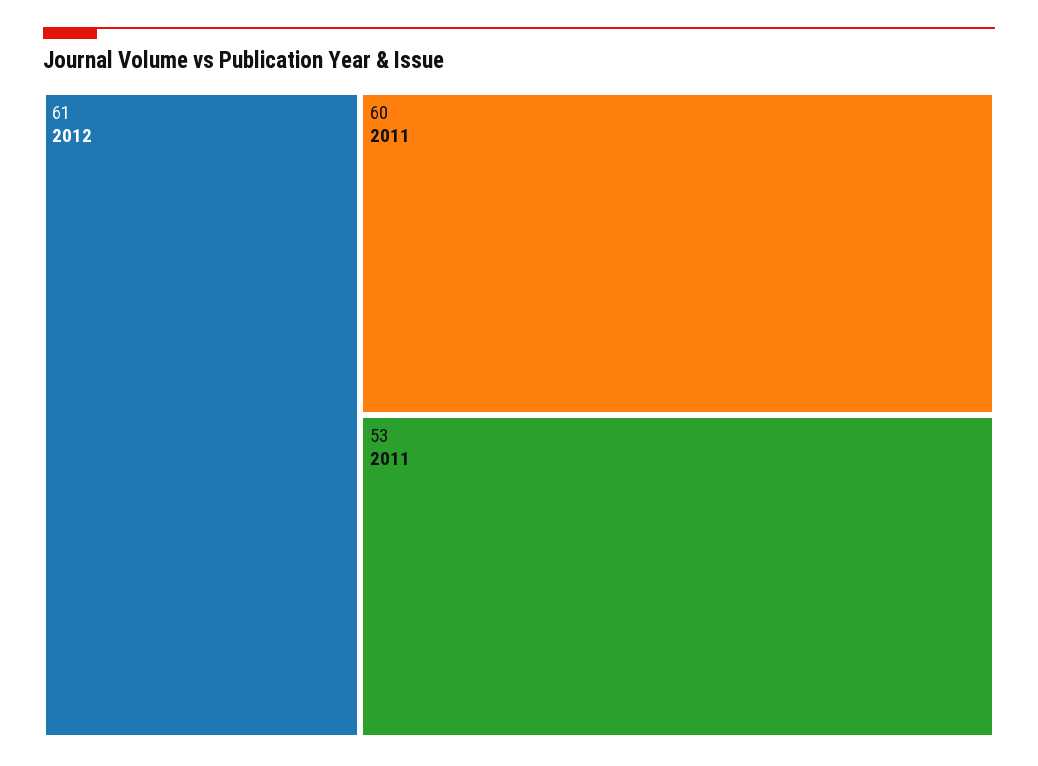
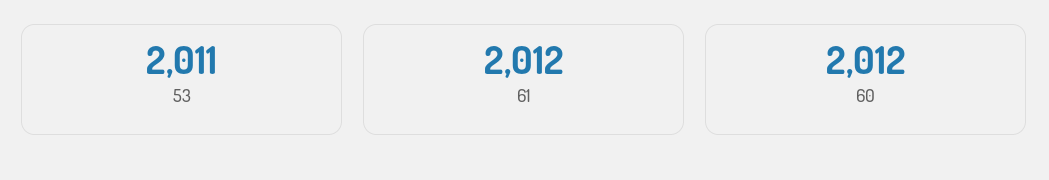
60: 2011 -> 2012

